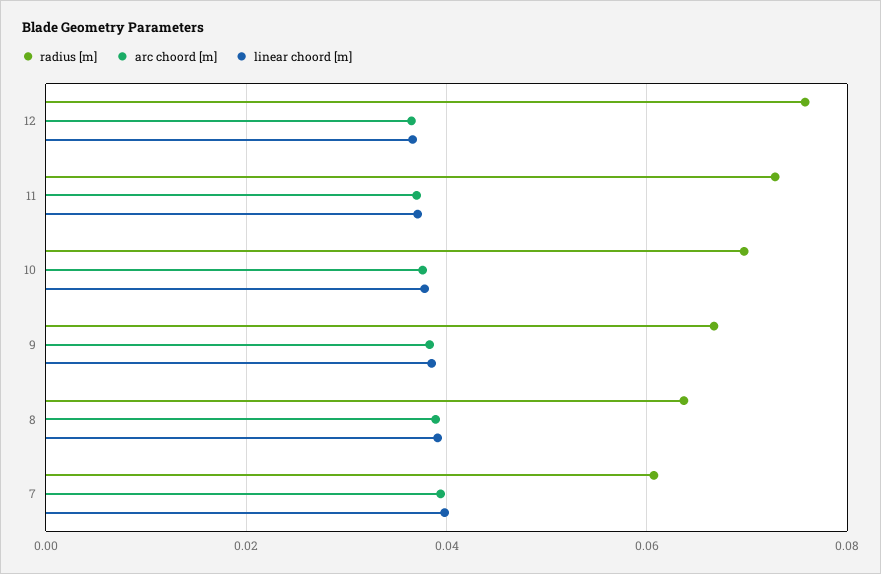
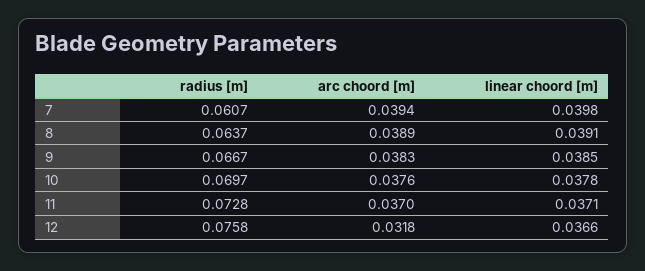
arc choord [m], 12: 0.036 -> 0.0318

